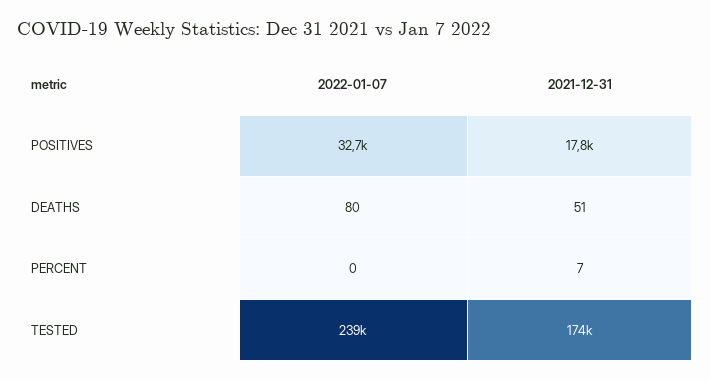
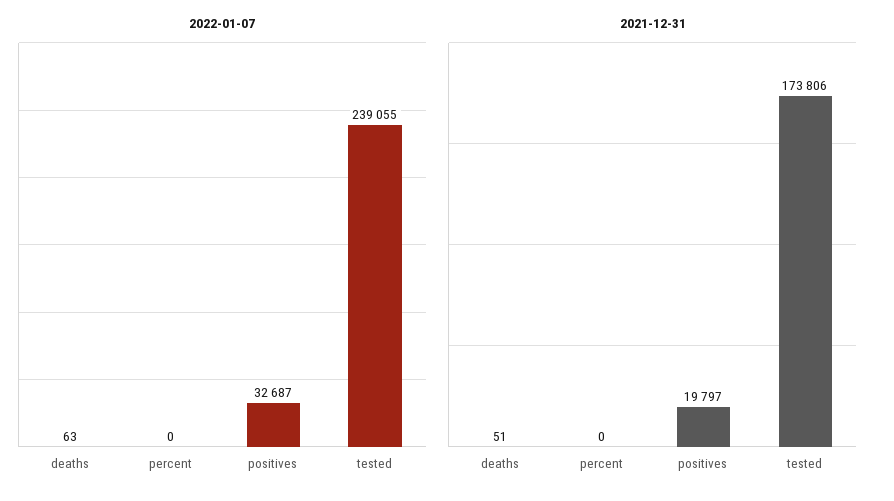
2021-12-31, POSITIVES: 17800 -> 19797
2022-01-07, DEATHS: 80 -> 63
2021-12-31, PERCENT: 7 -> 0

